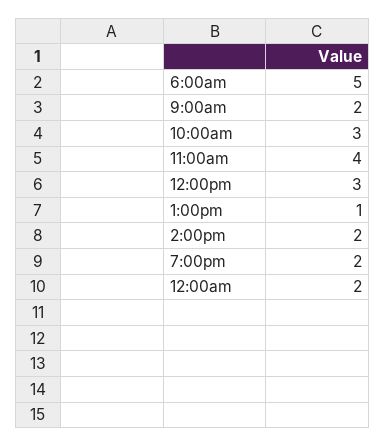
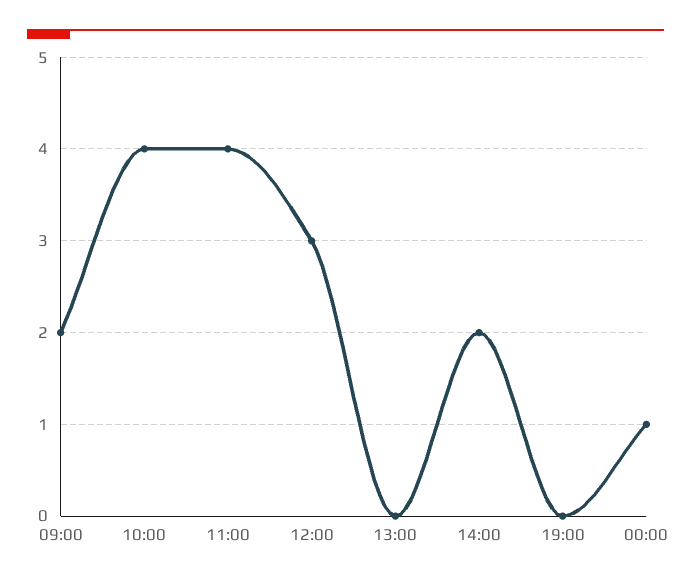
6:00am: 5 -> none
10:00am: 3 -> 4
1:00pm: 1 -> 0
7:00pm: 2 -> 0
12:00am: 2 -> 1

